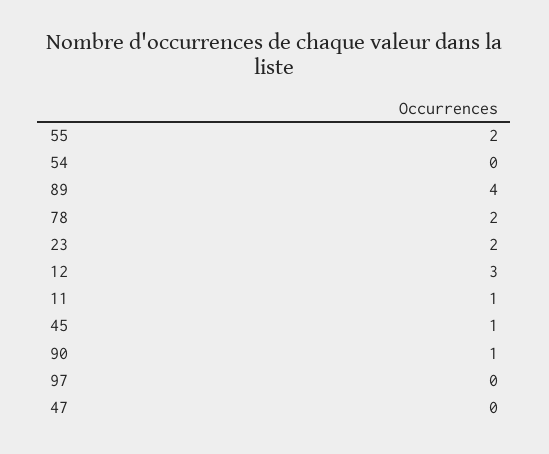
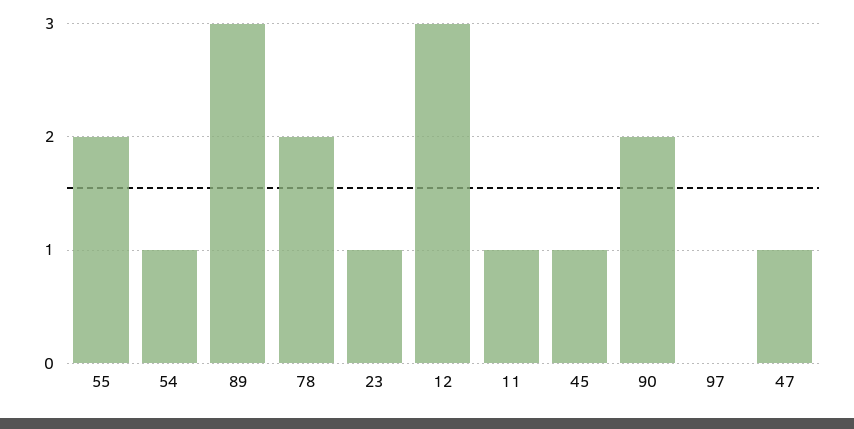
54: 0 -> 1
89: 4 -> 3
23: 2 -> 1
90: 1 -> 2
47: 0 -> 1

